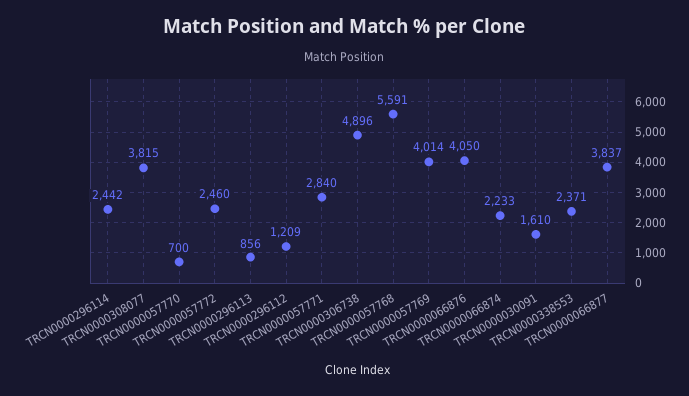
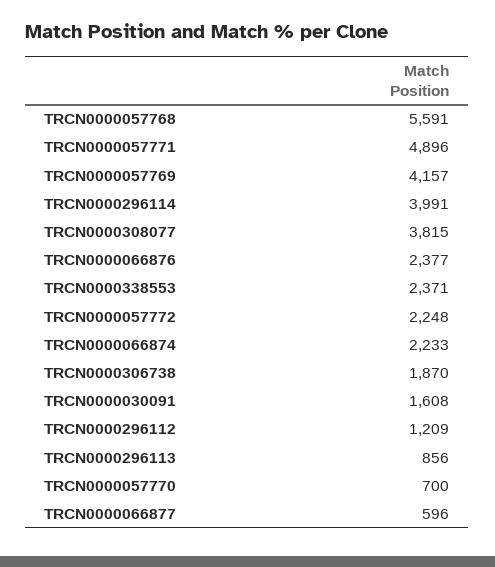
TRCN0000296114: 2442 -> 3991
TRCN0000057772: 2460 -> 2248
TRCN0000057771: 2840 -> 4896
TRCN0000306738: 4896 -> 1870
TRCN0000057769: 4014 -> 4157
TRCN0000066876: 4050 -> 2377
TRCN0000030091: 1610 -> 1608
TRCN0000066877: 3837 -> 596

